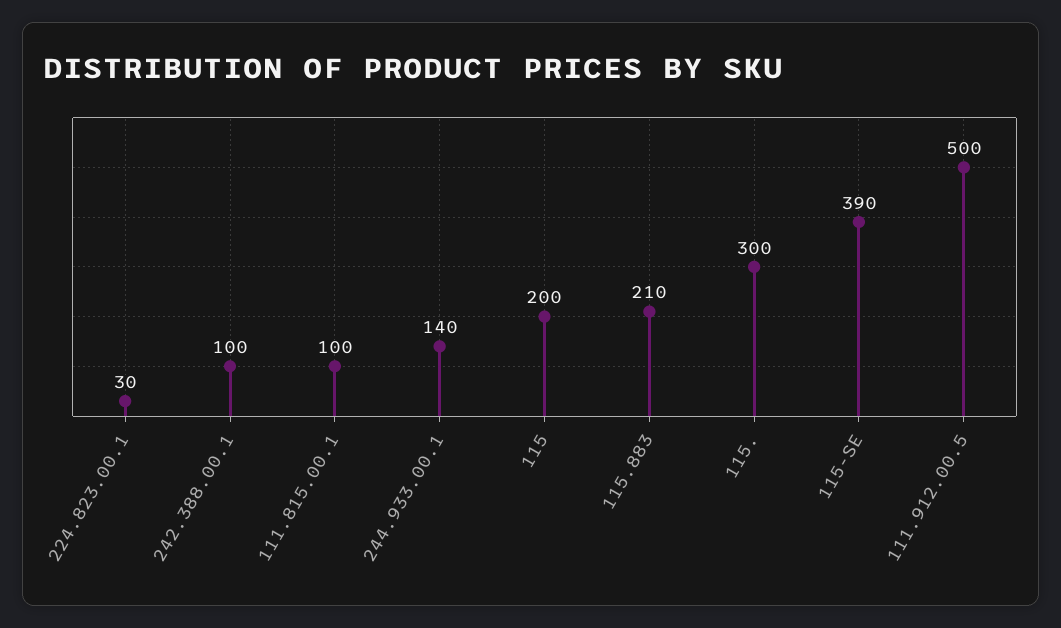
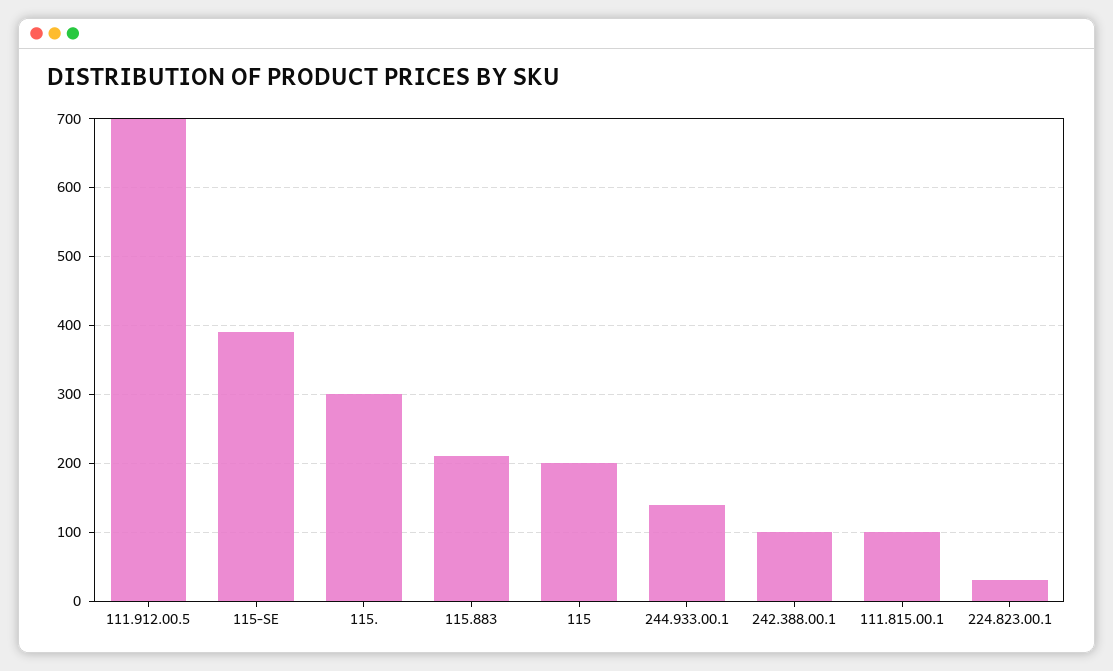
111.912.00.5: 500 -> 700

